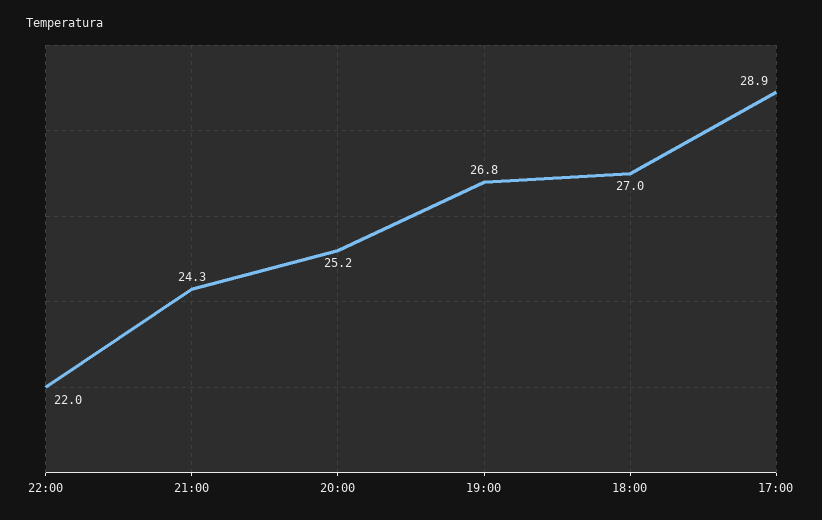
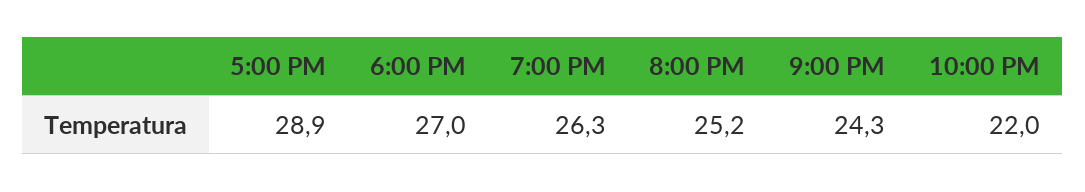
19:00: 26.8 -> 26.3

